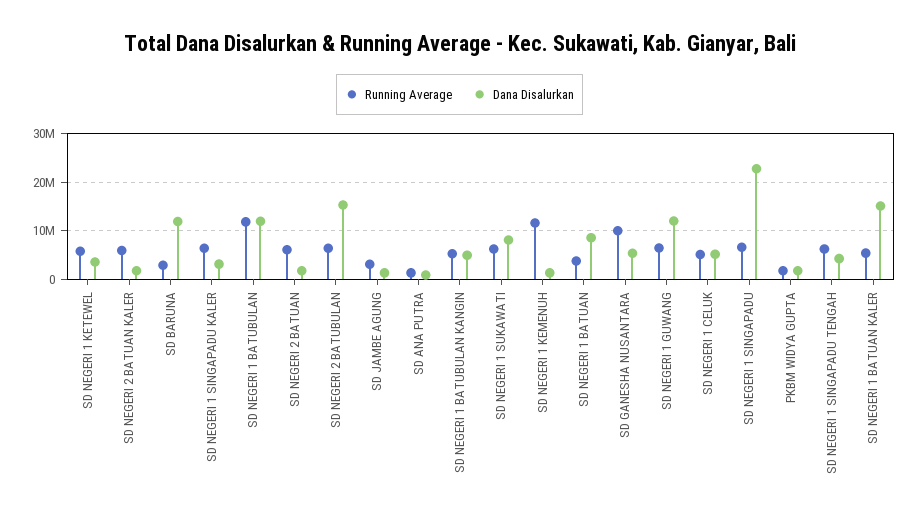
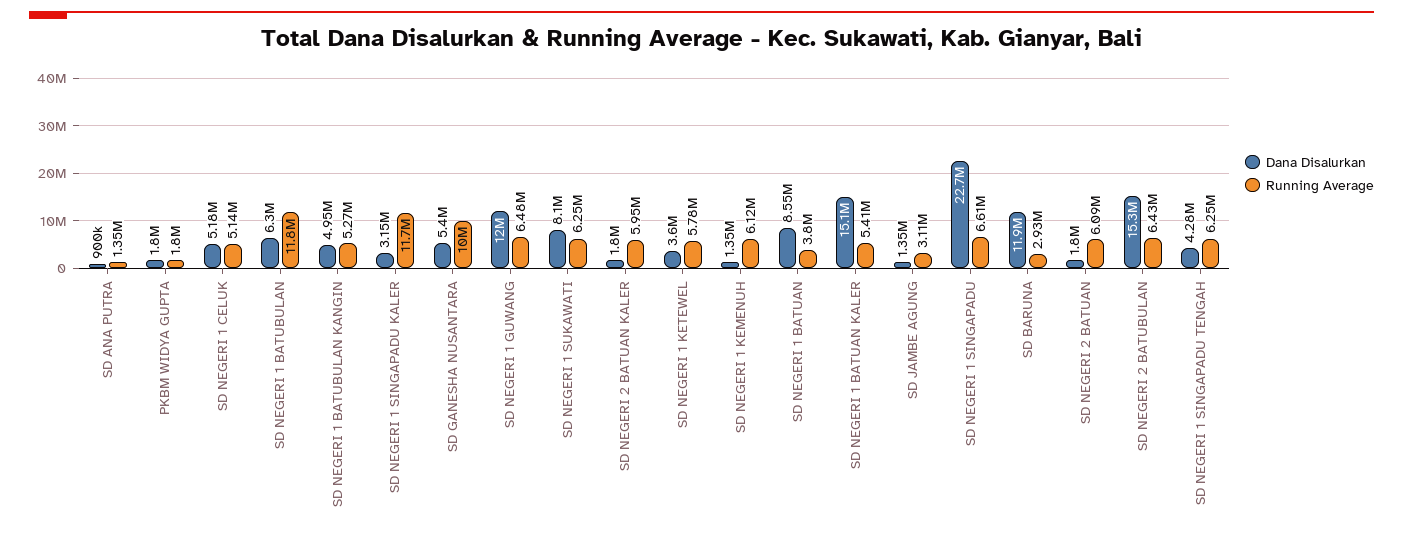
Running Average, SD NEGERI 1 SINGAPADU KALER: 6000000 -> 11700000
Dana Disalurkan, SD NEGERI 1 BATUBULAN: 12000000 -> 6300000
Running Average, SD NEGERI 1 KEMENUH: 12000000 -> 6120000

